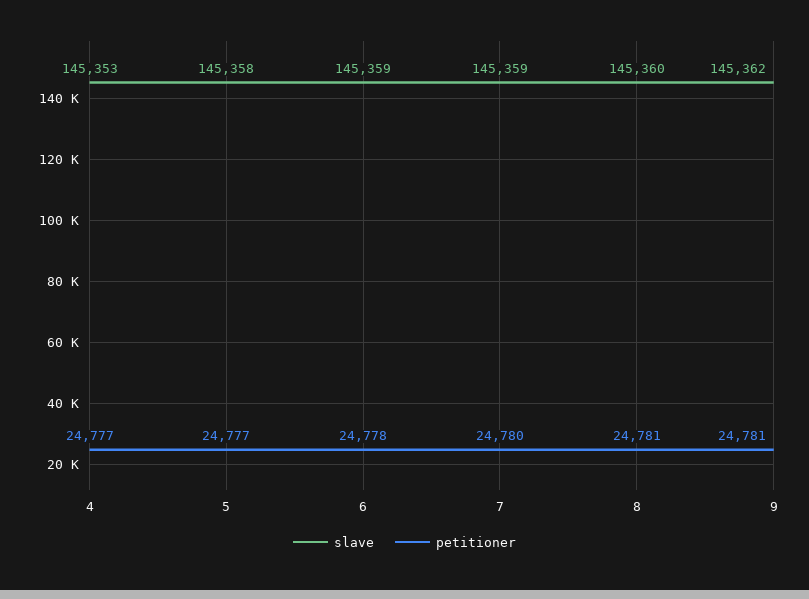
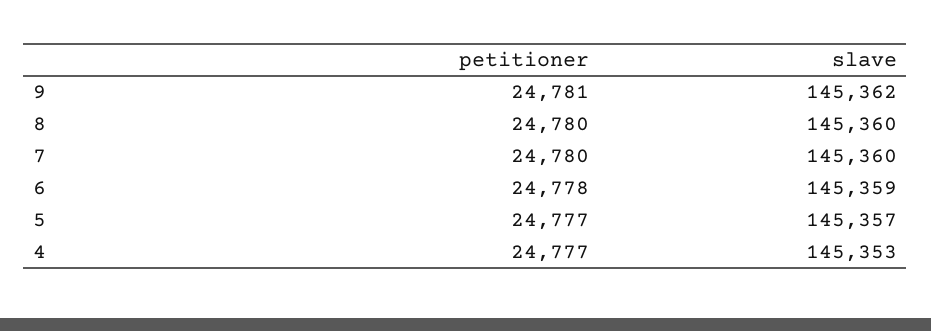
slave, 5: 145358 -> 145357
slave, 7: 145359 -> 145360
petitioner, 8: 24781 -> 24780

